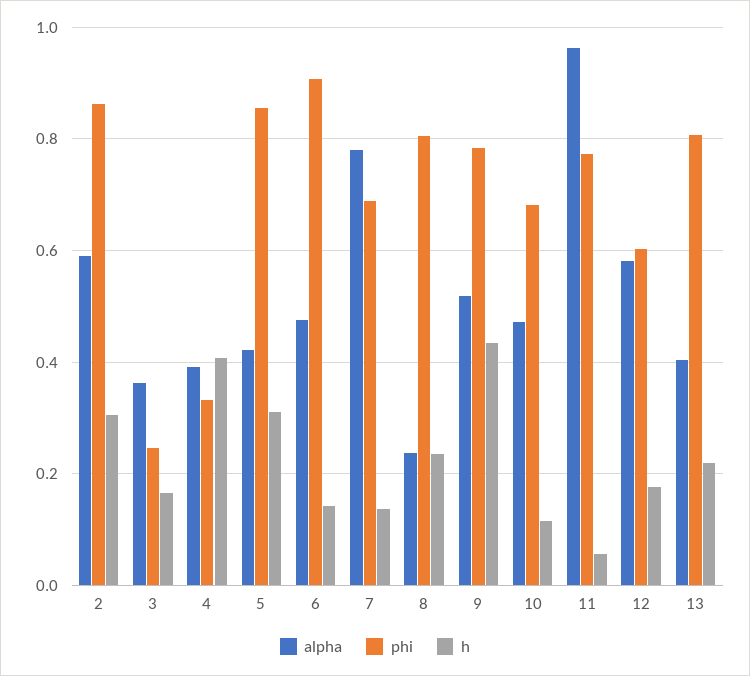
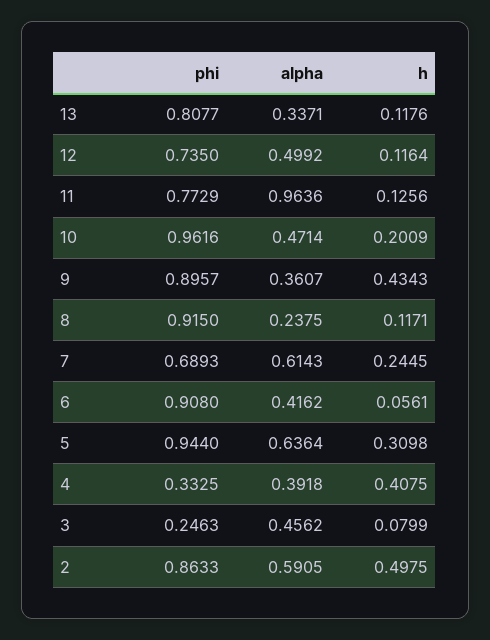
h, 2: 0.3 -> 0.4975
alpha, 3: 0.36 -> 0.4562
h, 3: 0.16 -> 0.0799
alpha, 5: 0.42 -> 0.6364
phi, 5: 0.86 -> 0.944
alpha, 6: 0.48 -> 0.4162
h, 6: 0.14 -> 0.0561
alpha, 7: 0.78 -> 0.6143
h, 7: 0.14 -> 0.2445
phi, 8: 0.8 -> 0.915
h, 8: 0.24 -> 0.1171
alpha, 9: 0.52 -> 0.3607
phi, 9: 0.78 -> 0.8957
phi, 10: 0.68 -> 0.9616
h, 10: 0.12 -> 0.2009
h, 11: 0.06 -> 0.1256
alpha, 12: 0.58 -> 0.4992
phi, 12: 0.6 -> 0.735
h, 12: 0.18 -> 0.1164
alpha, 13: 0.4 -> 0.3371
h, 13: 0.22 -> 0.1176

